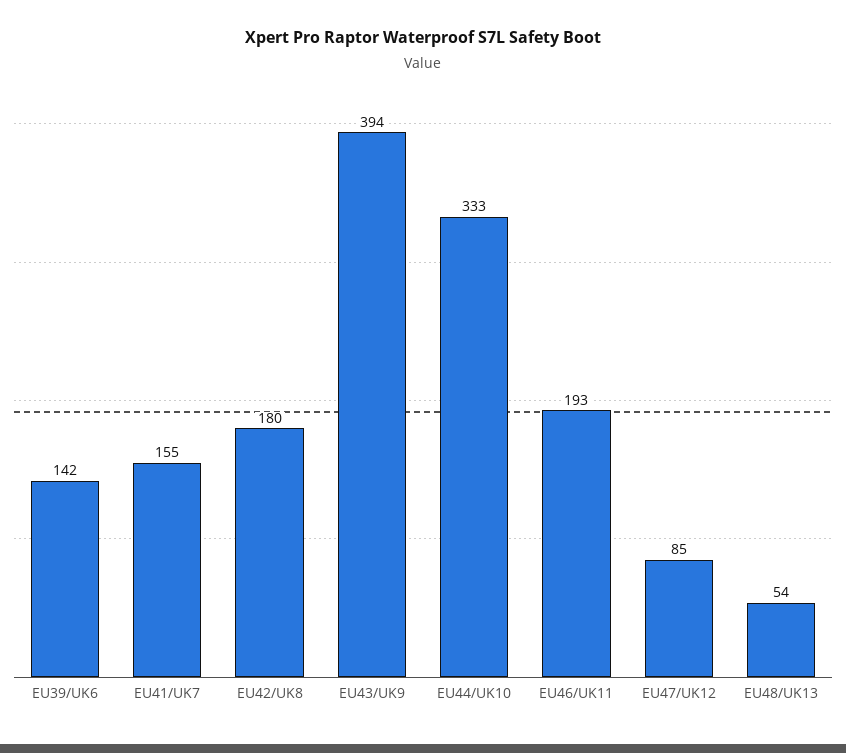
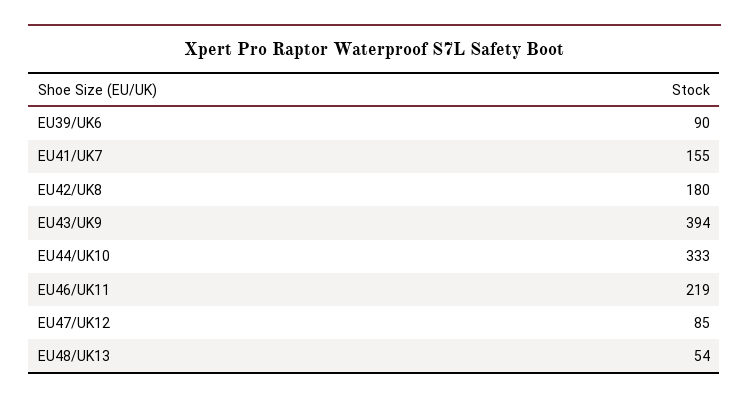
EU39/UK6: 142 -> 90
EU46/UK11: 193 -> 219

